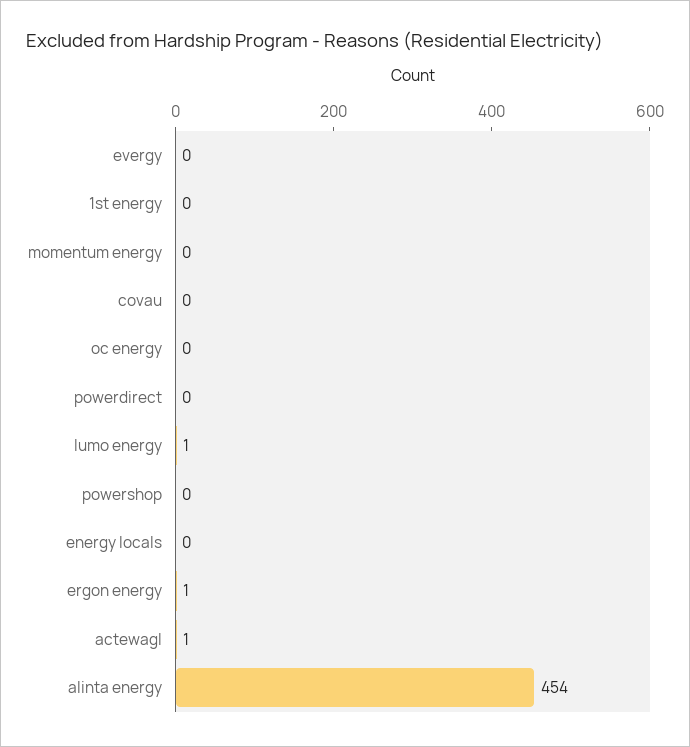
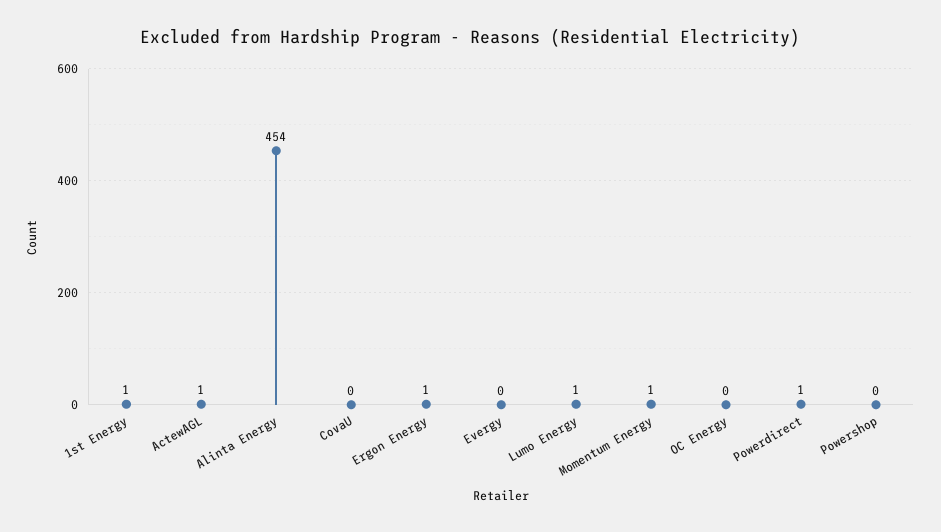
1st energy: 0 -> 1
momentum energy: 0 -> 1
powerdirect: 0 -> 1
energy locals: 0 -> none

